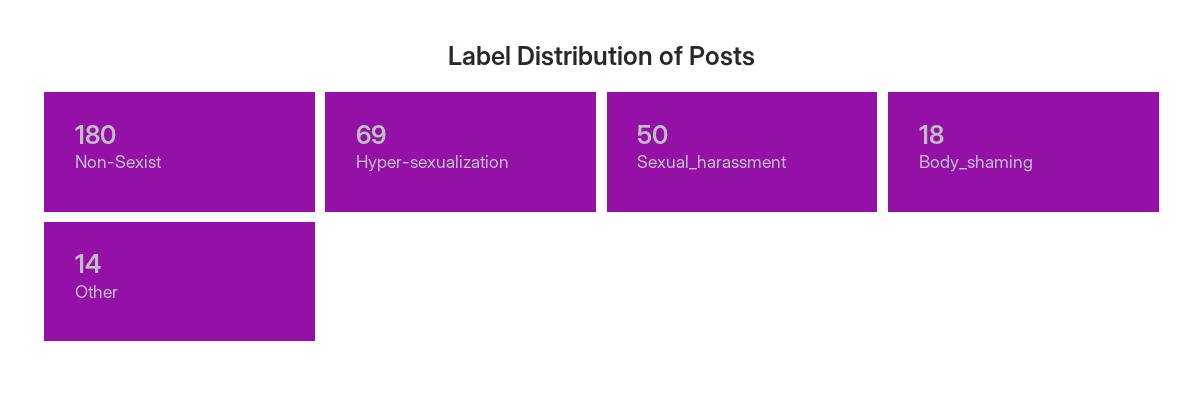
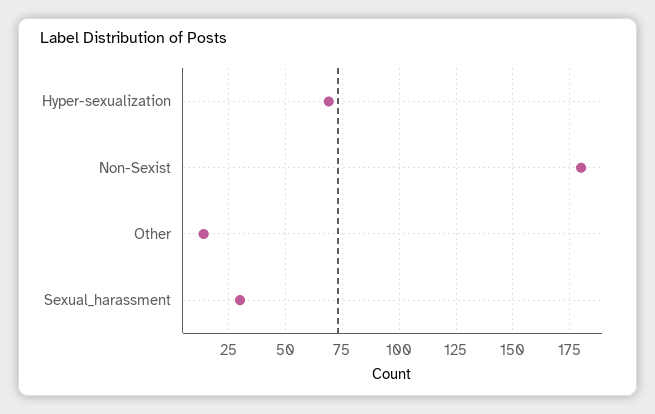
Sexual_harassment: 50 -> 30
Body_shaming: 18 -> none

